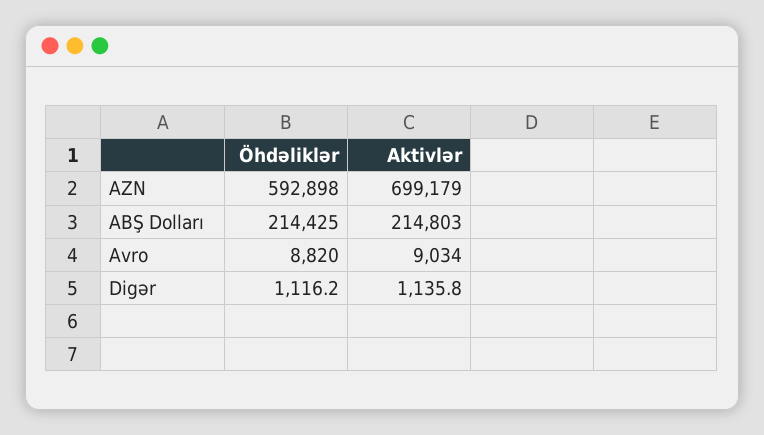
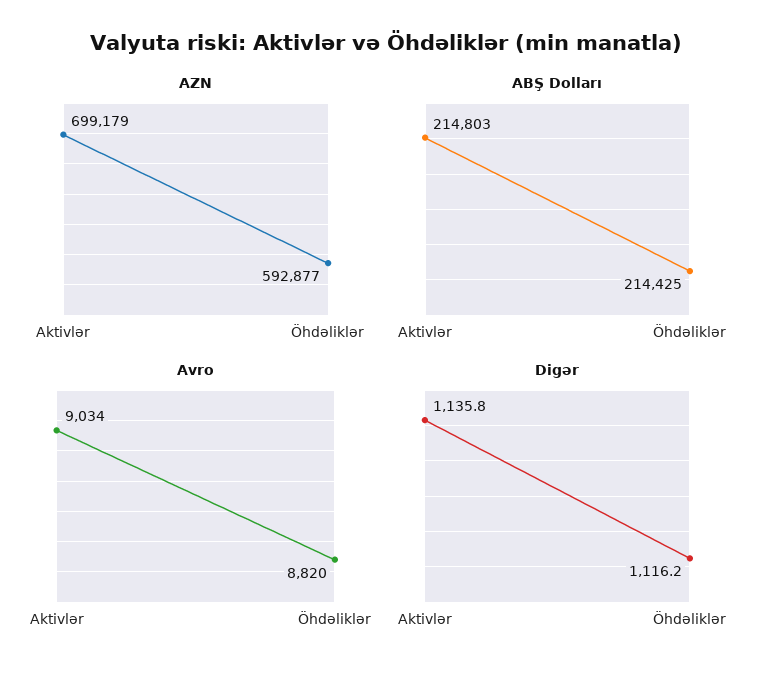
AZN, Öhdəliklər: 592898 -> 592877

